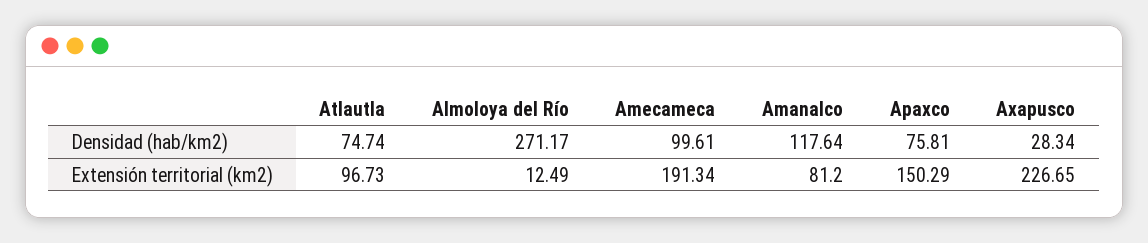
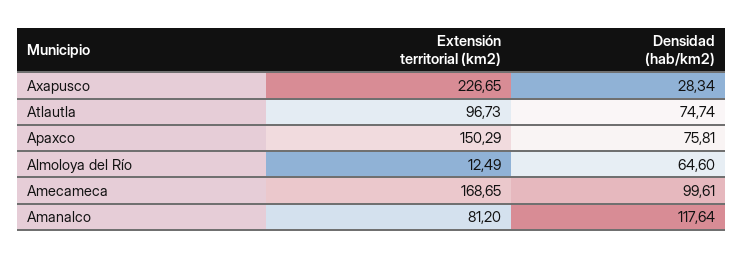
Almoloya del Río, Densidad (hab/km2): 271.17 -> 64.6
Amecameca, Extensión territorial (km2): 191.34 -> 168.65

